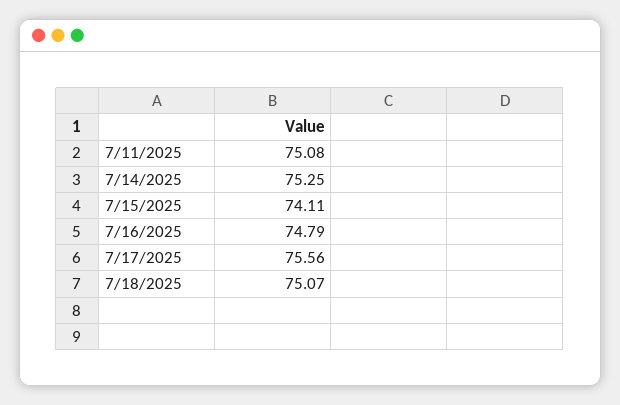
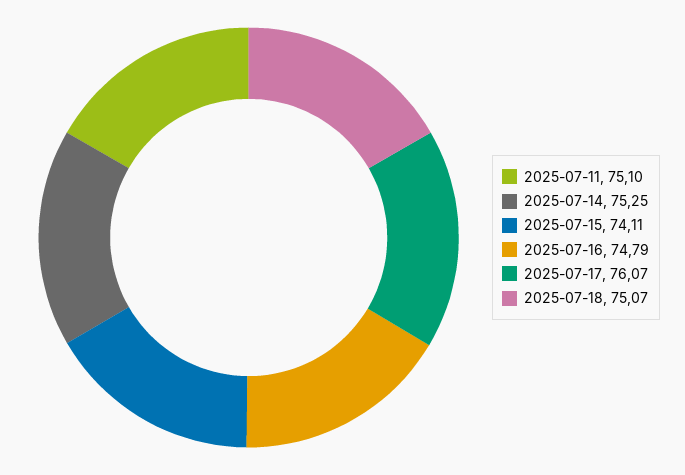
7/11/2025: 75.08 -> 75.1
7/17/2025: 75.56 -> 76.07

